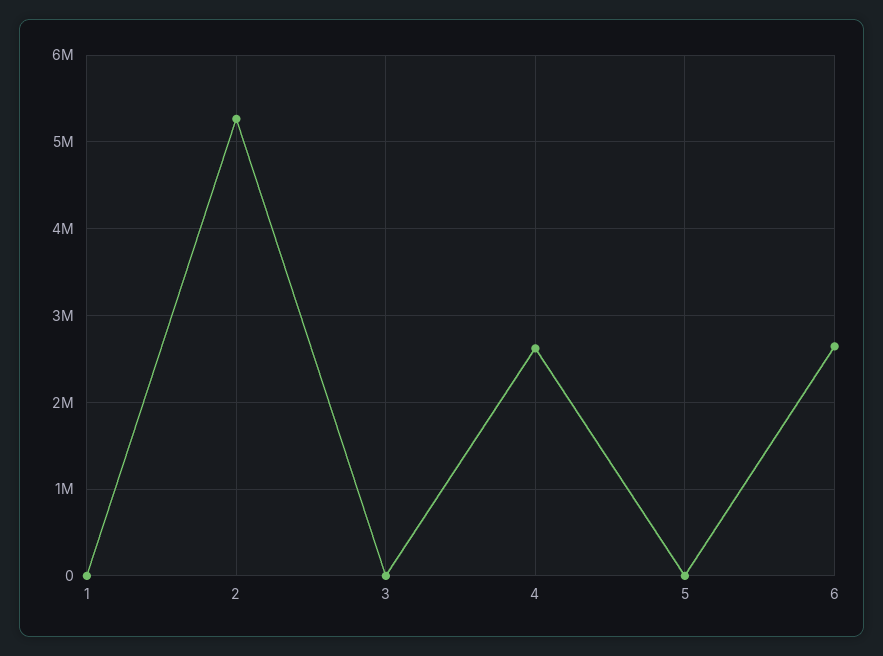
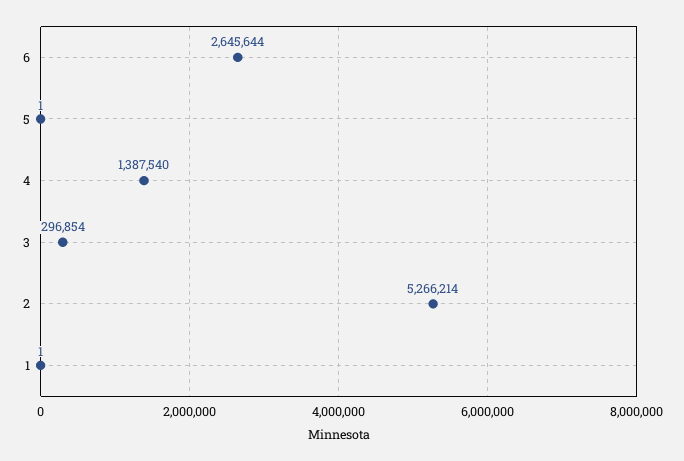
3: 0 -> 296854
4: 2600000 -> 1387540

